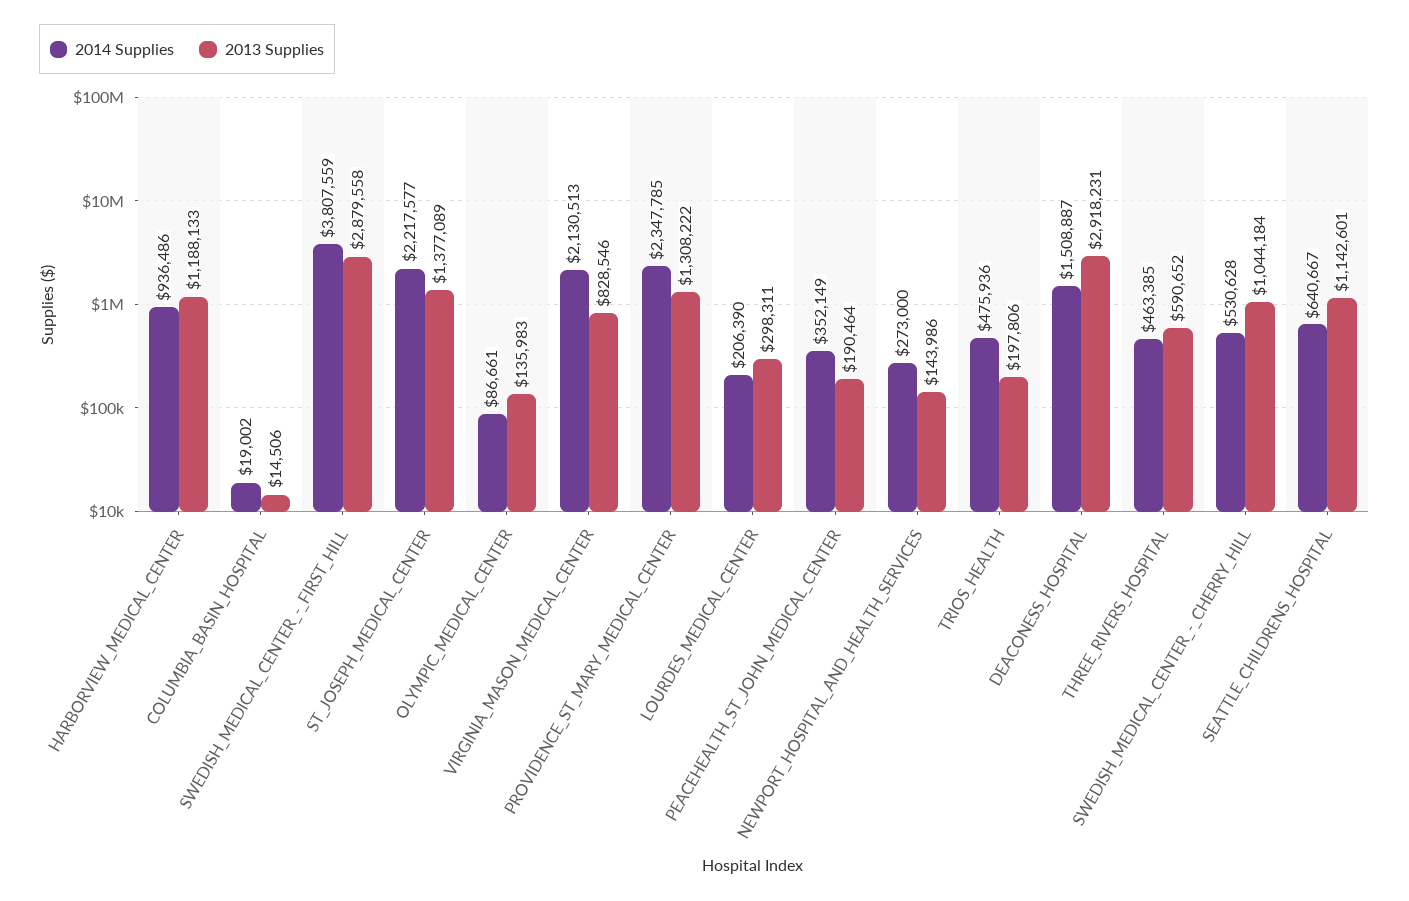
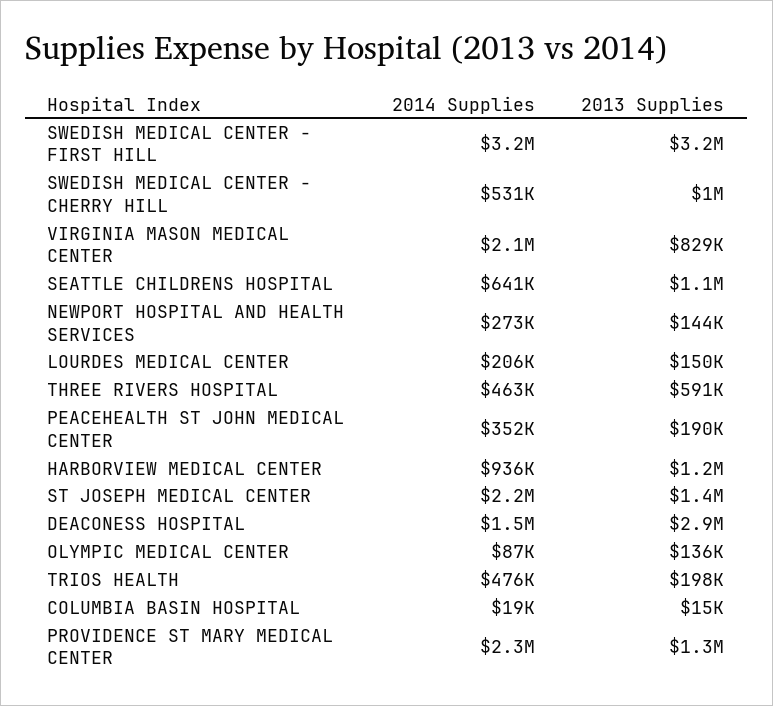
2014 Supplies, SWEDISH_MEDICAL_CENTER_-_FIRST_HILL: 3807559 -> 3200000
2013 Supplies, SWEDISH_MEDICAL_CENTER_-_FIRST_HILL: 2879558 -> 3200000
2013 Supplies, LOURDES_MEDICAL_CENTER: 298311 -> 150000

